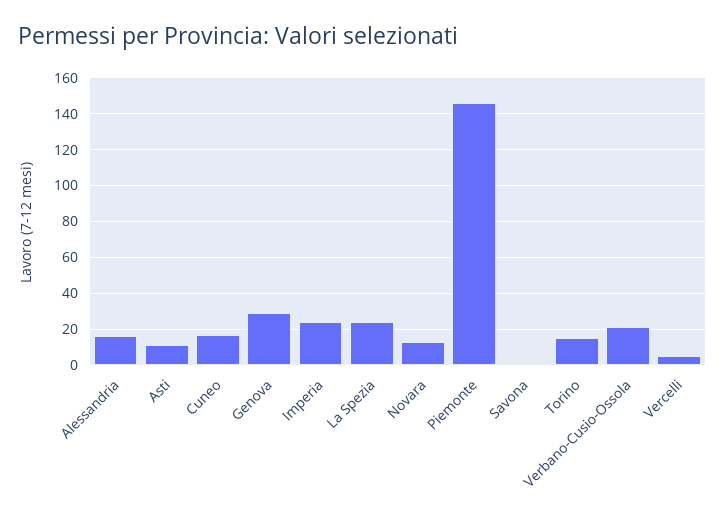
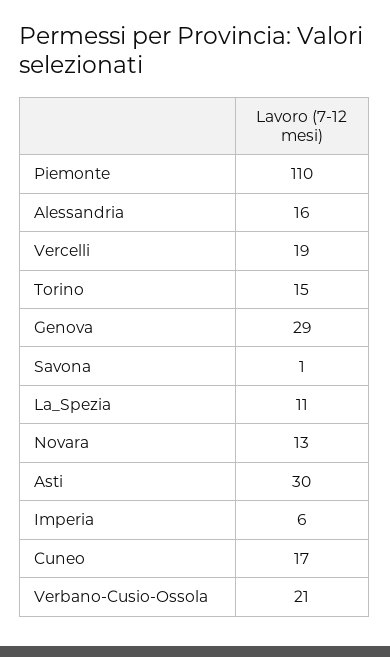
Asti: 10 -> 30
Imperia: 25 -> 6
La Spezia: 25 -> 11
Piemonte: 145 -> 110
Vercelli: 5 -> 19

